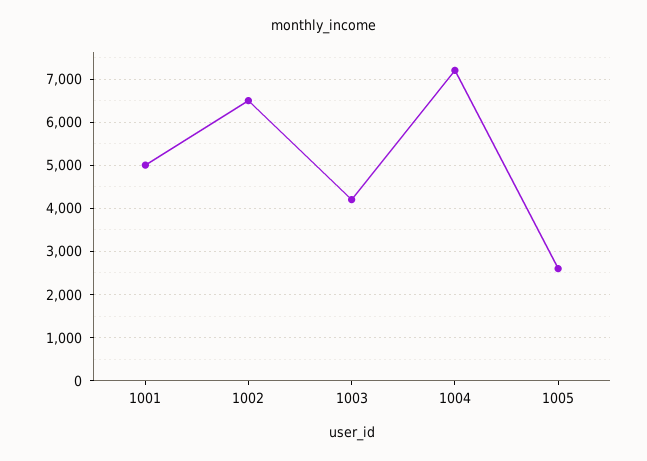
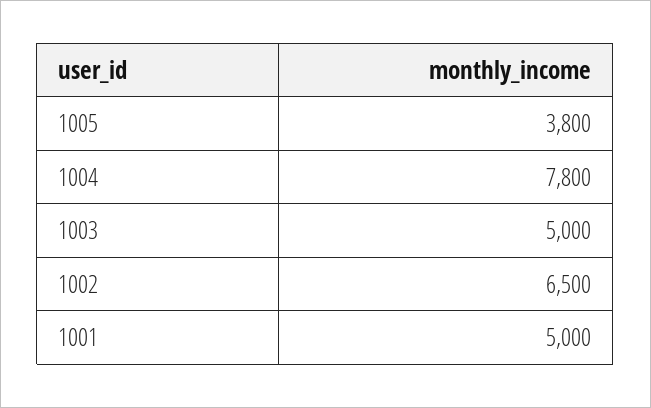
1003: 4200 -> 5000
1004: 7200 -> 7800
1005: 2600 -> 3800

